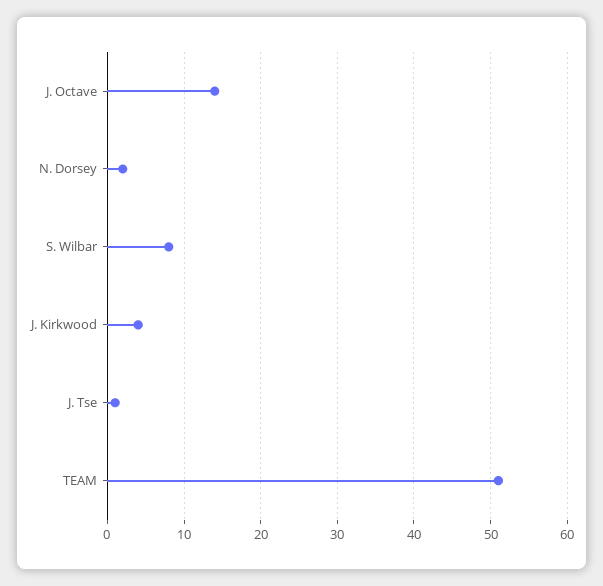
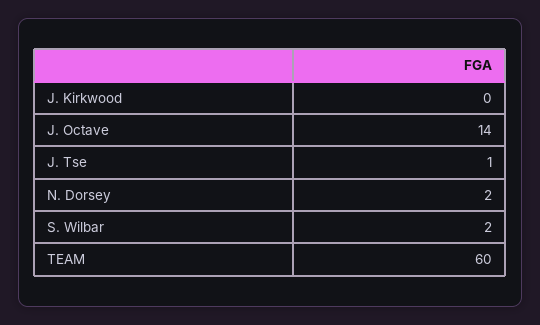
S. Wilbar: 8 -> 2
J. Kirkwood: 4 -> 0
TEAM: 51 -> 60

